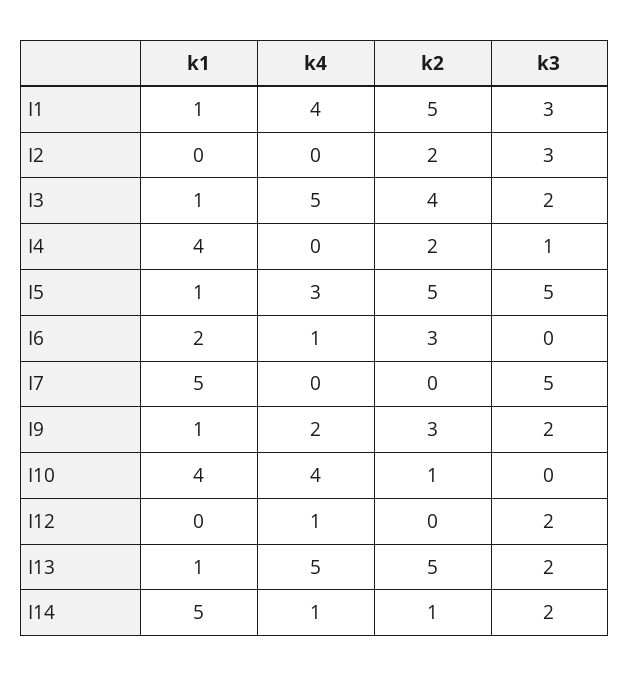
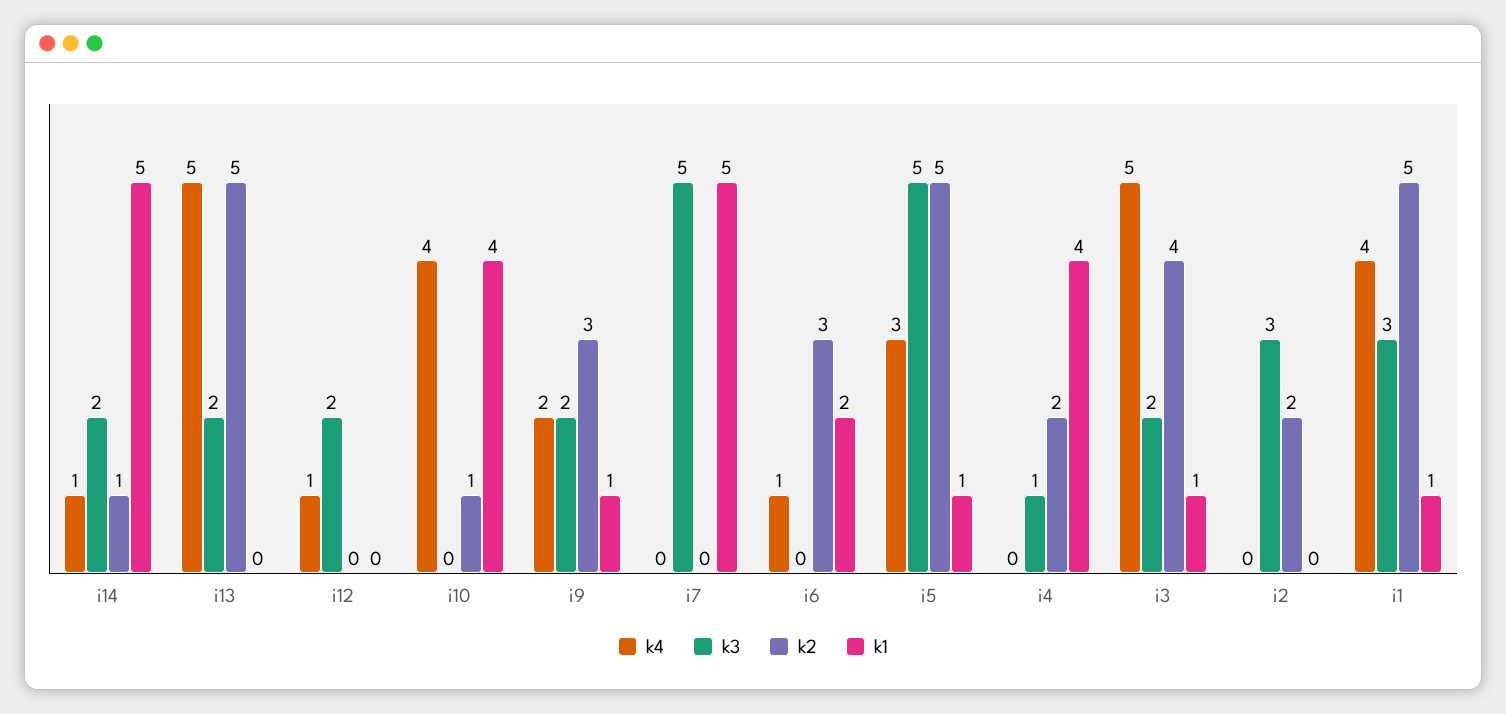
k1, I13: 1 -> 0

